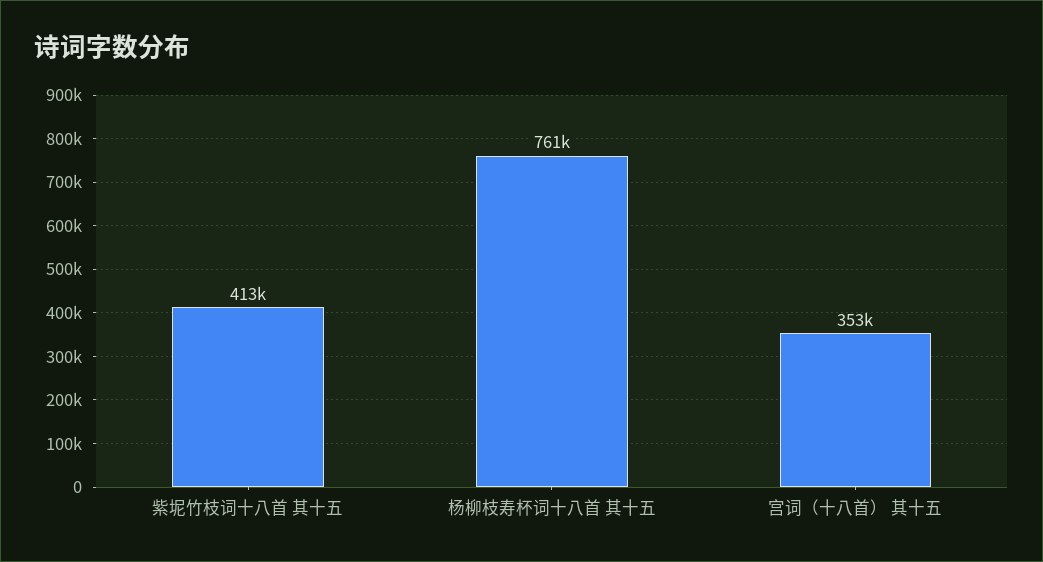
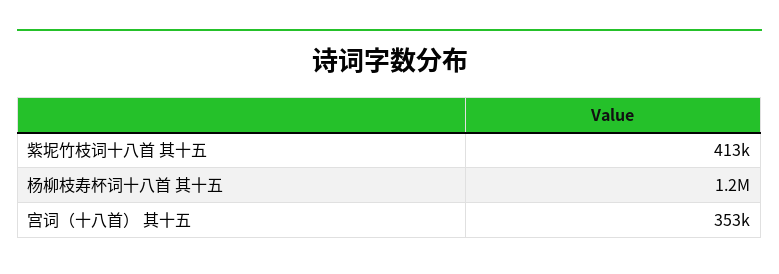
杨柳枝寿杯词十八首 其十五: 761000 -> 1200000

